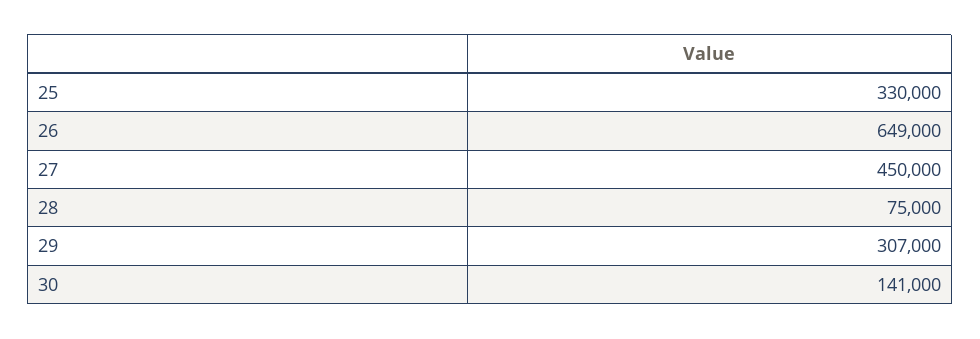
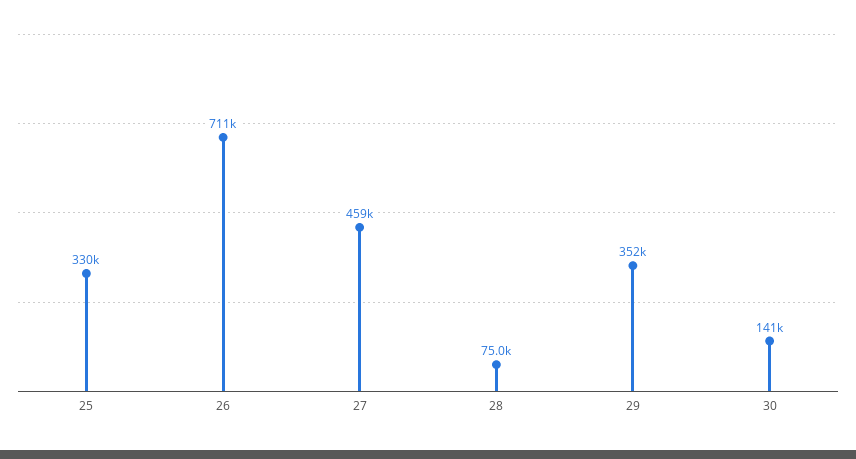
26: 649000 -> 711000
27: 450000 -> 459000
29: 307000 -> 352000

